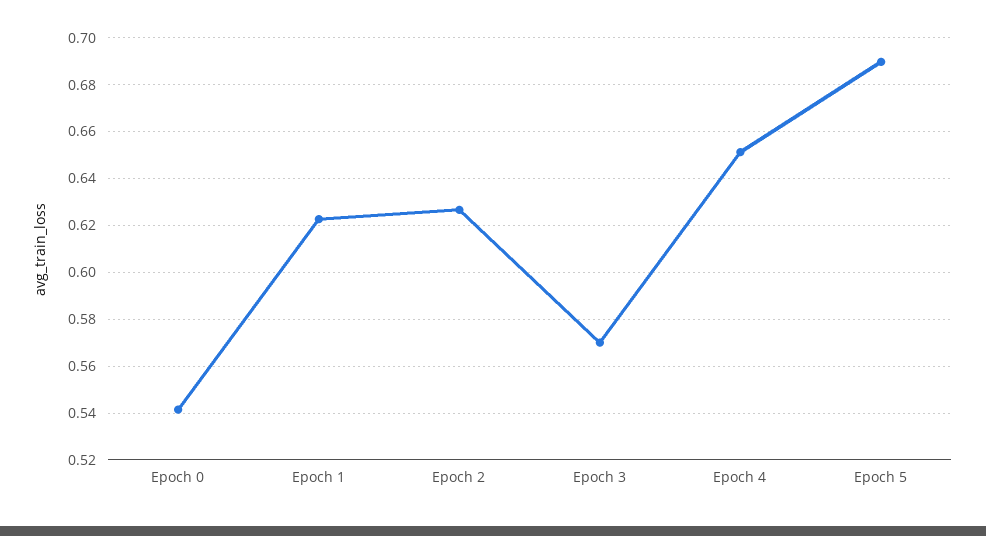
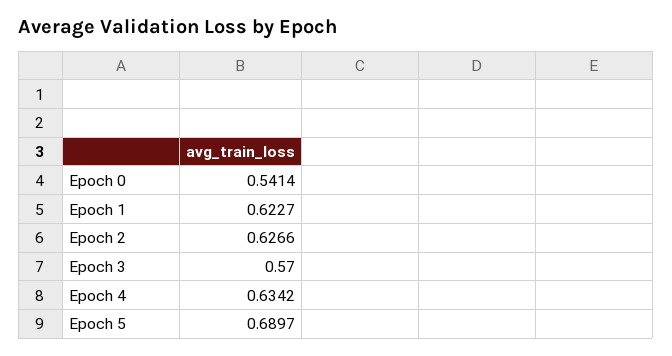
Epoch 4: 0.65 -> 0.6342

